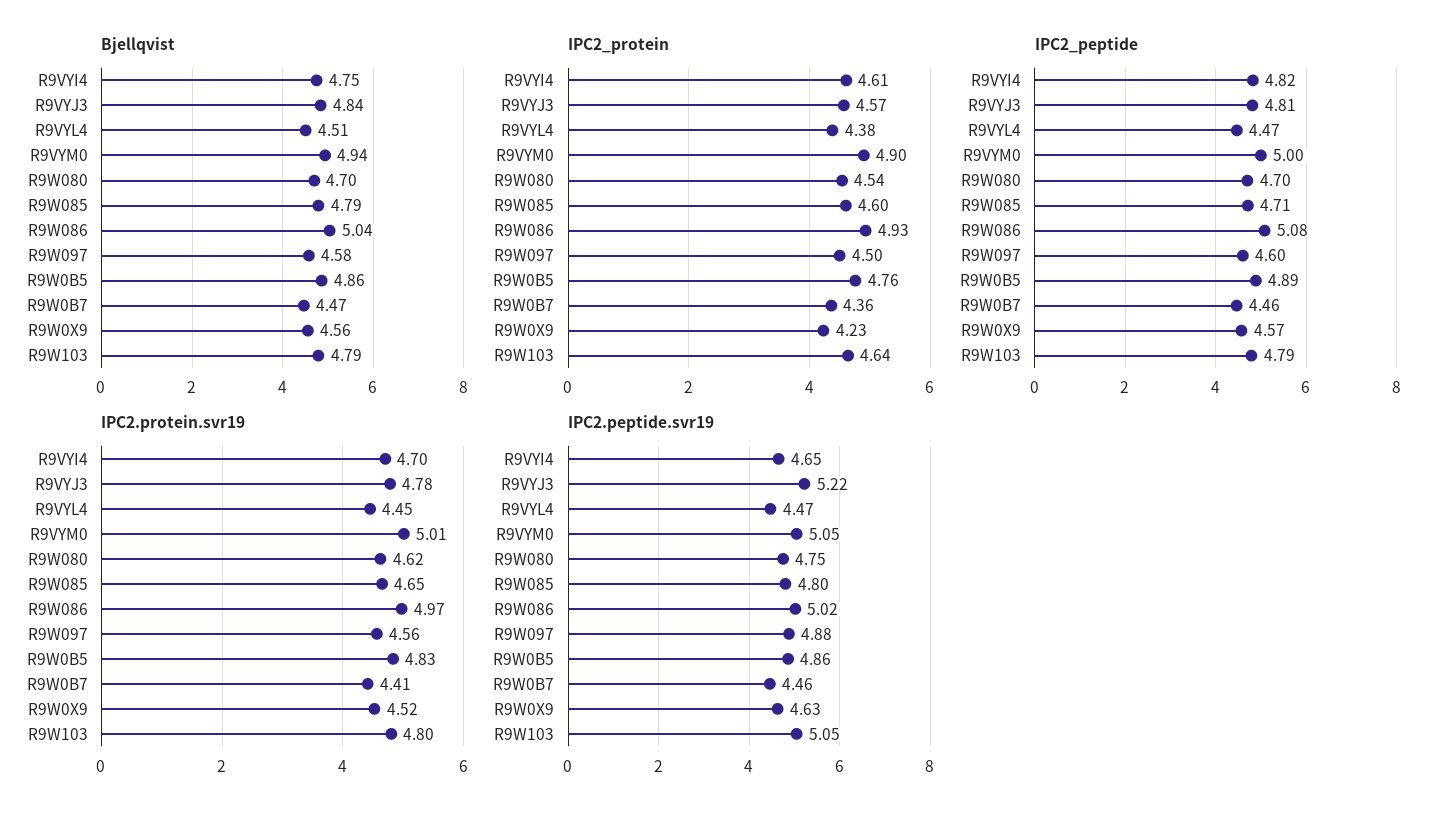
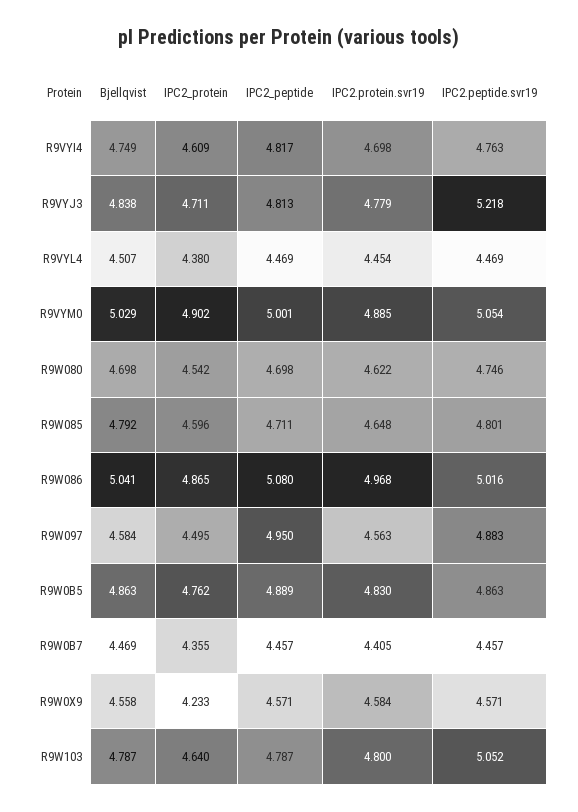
Bjellqvist, R9VYM0: 4.94 -> 5.029
IPC2_protein, R9VYJ3: 4.57 -> 4.711
IPC2_protein, R9W086: 4.93 -> 4.865
IPC2_peptide, R9W097: 4.6 -> 4.95
IPC2.protein.svr19, R9VYM0: 5.01 -> 4.885
IPC2.protein.svr19, R9W0X9: 4.52 -> 4.584
IPC2.peptide.svr19, R9VYI4: 4.65 -> 4.763
IPC2.peptide.svr19, R9W0X9: 4.63 -> 4.571

